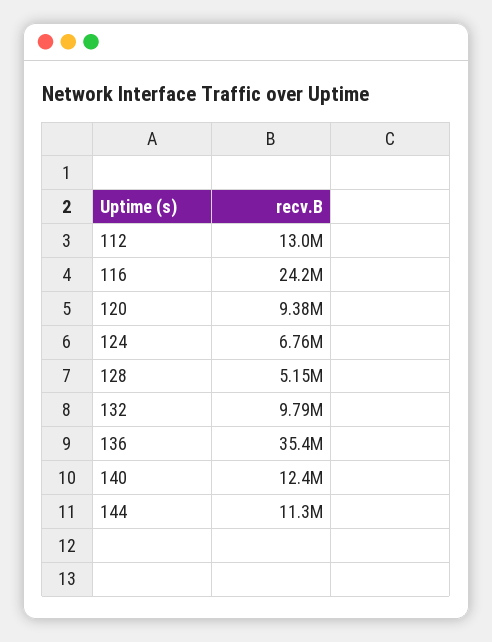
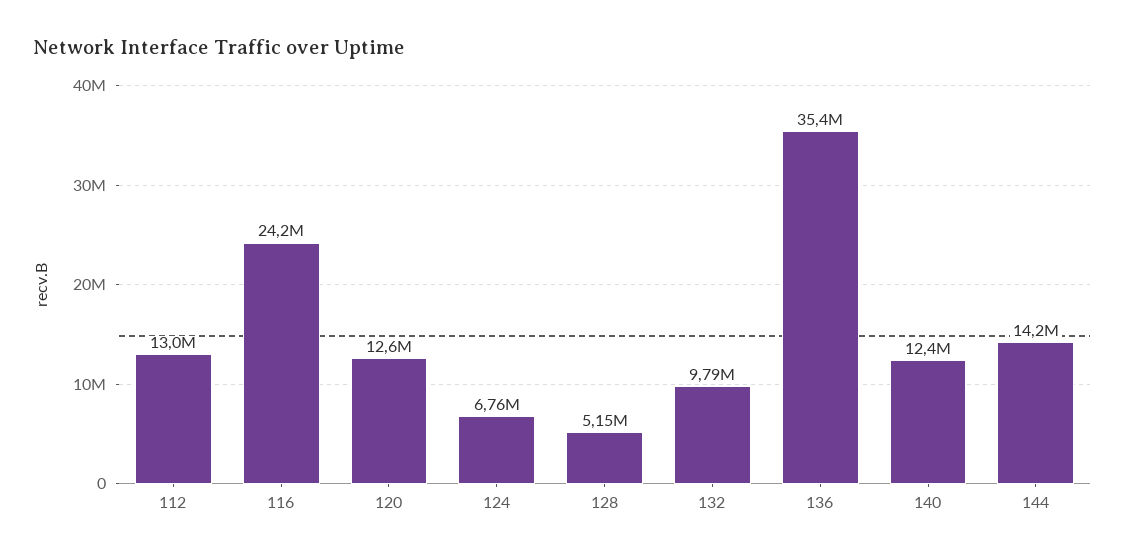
120: 9380000 -> 12600000
144: 11300000 -> 14200000

